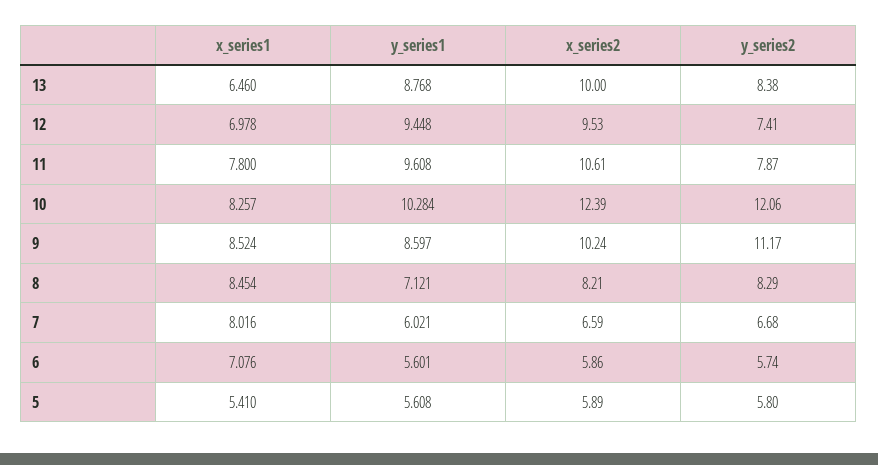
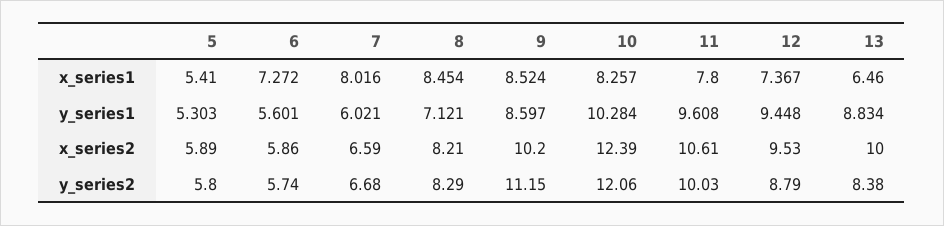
y_series1, 13: 8.768 -> 8.834
x_series1, 12: 6.978 -> 7.367
y_series2, 12: 7.41 -> 8.79
y_series2, 11: 7.87 -> 10.03
x_series2, 9: 10.24 -> 10.2
y_series2, 9: 11.17 -> 11.15
x_series1, 6: 7.076 -> 7.272
y_series1, 5: 5.608 -> 5.303

